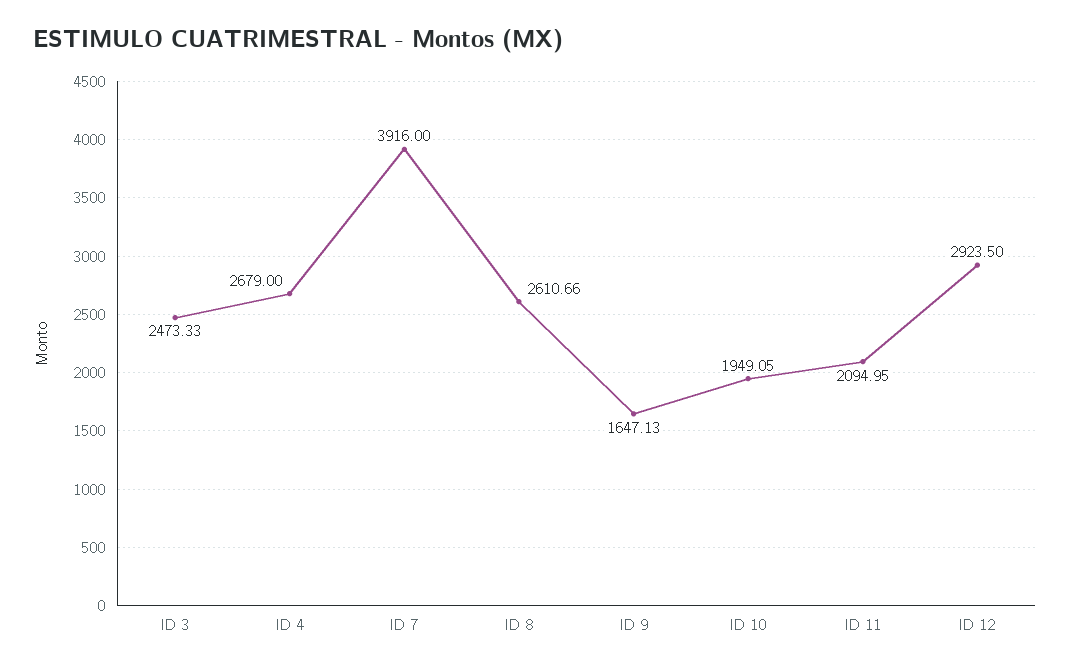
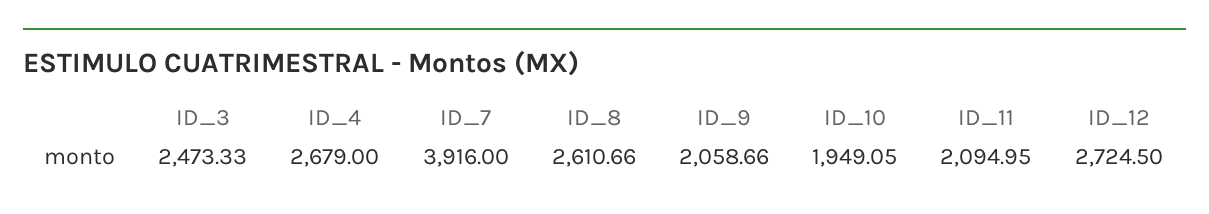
ID 9: 1647.13 -> 2058.66
ID 12: 2923.5 -> 2724.5

